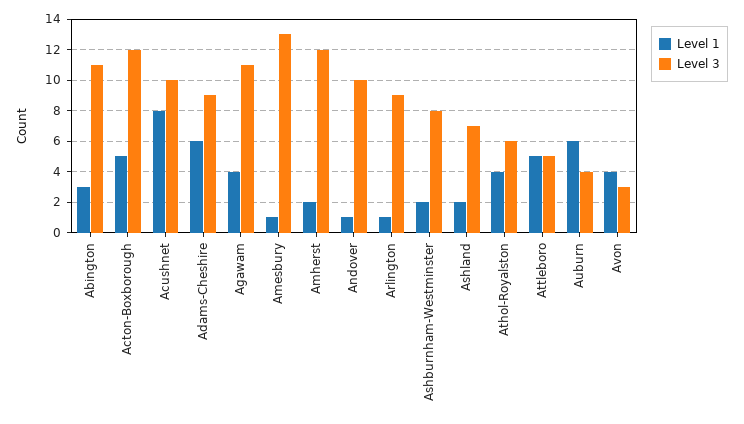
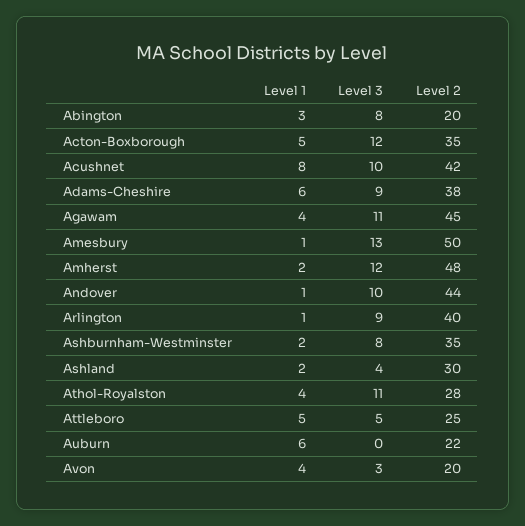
Level 3, Abington: 11 -> 8
Level 3, Ashland: 7 -> 4
Level 3, Athol-Royalston: 6 -> 11
Level 3, Auburn: 4 -> 0
Level 2, Abington: none -> 20
Level 2, Acton-Boxborough: none -> 35
Level 2, Acushnet: none -> 42
Level 2, Adams-Cheshire: none -> 38
Level 2, Agawam: none -> 45
Level 2, Amesbury: none -> 50
Level 2, Amherst: none -> 48
Level 2, Andover: none -> 44
Level 2, Arlington: none -> 40
Level 2, Ashburnham-Westminster: none -> 35
Level 2, Ashland: none -> 30
Level 2, Athol-Royalston: none -> 28
Level 2, Attleboro: none -> 25
Level 2, Auburn: none -> 22
Level 2, Avon: none -> 20

